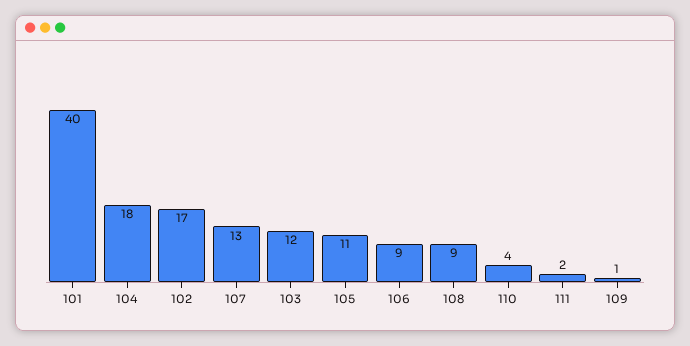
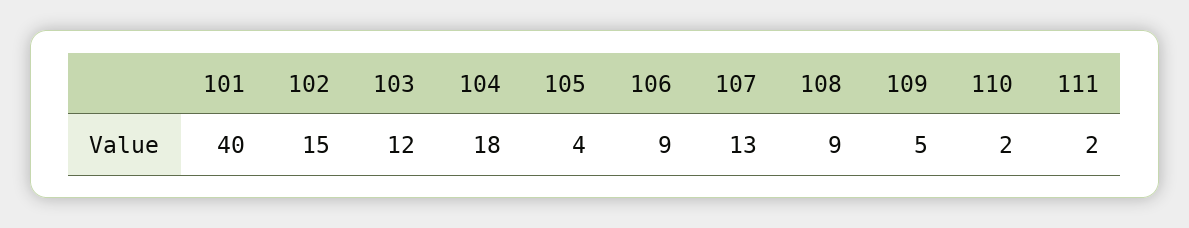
102: 17 -> 15
105: 11 -> 4
110: 4 -> 2
109: 1 -> 5

